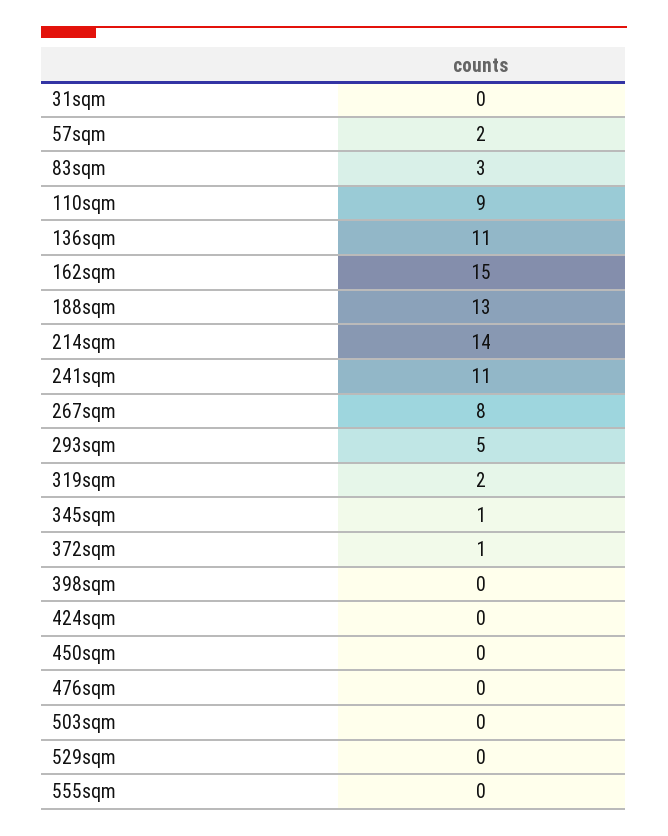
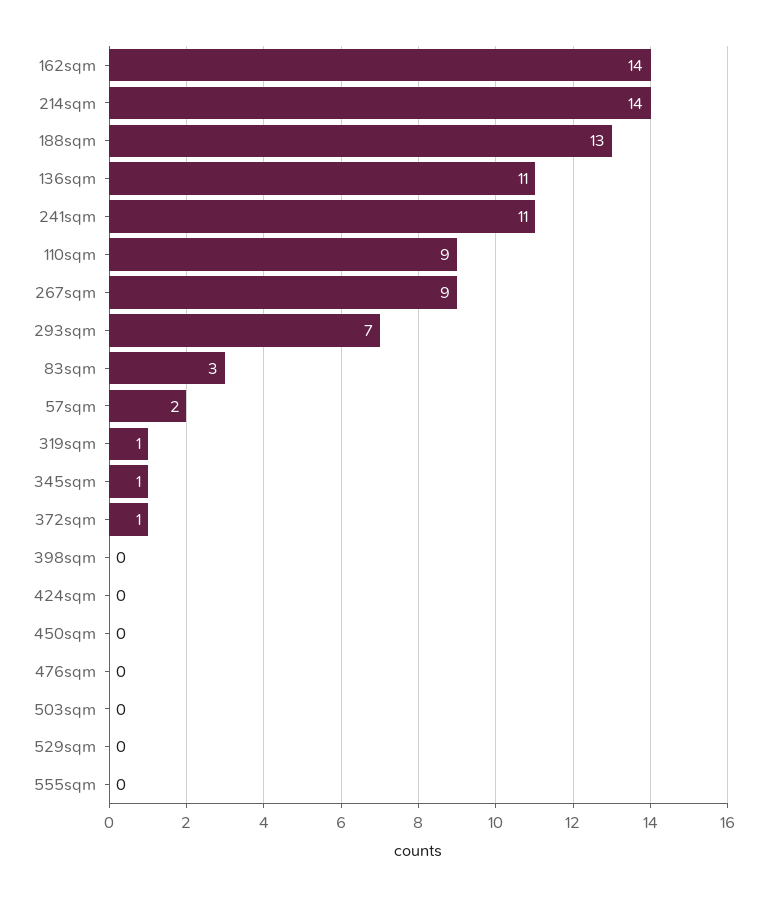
31sqm: 0 -> none
162sqm: 15 -> 14
267sqm: 8 -> 9
293sqm: 5 -> 7
319sqm: 2 -> 1

